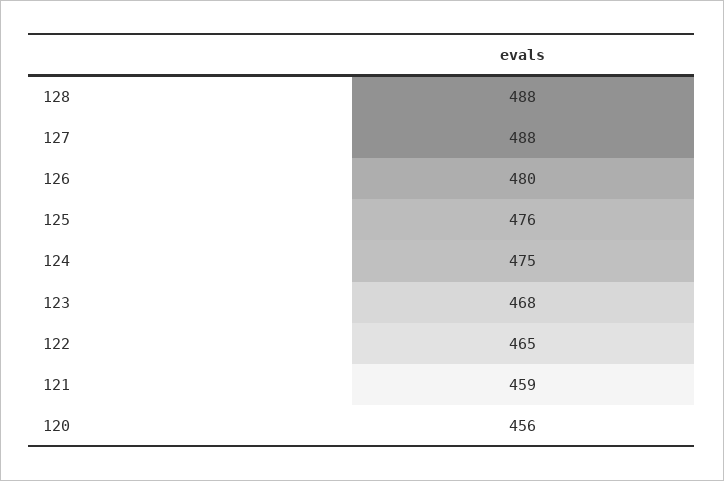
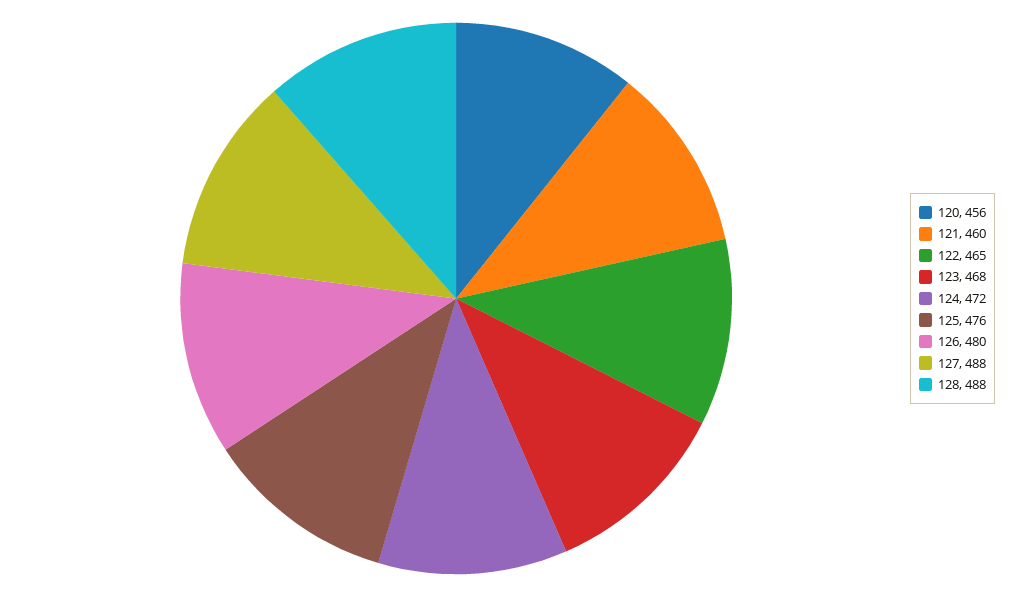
124: 475 -> 472
121: 459 -> 460

